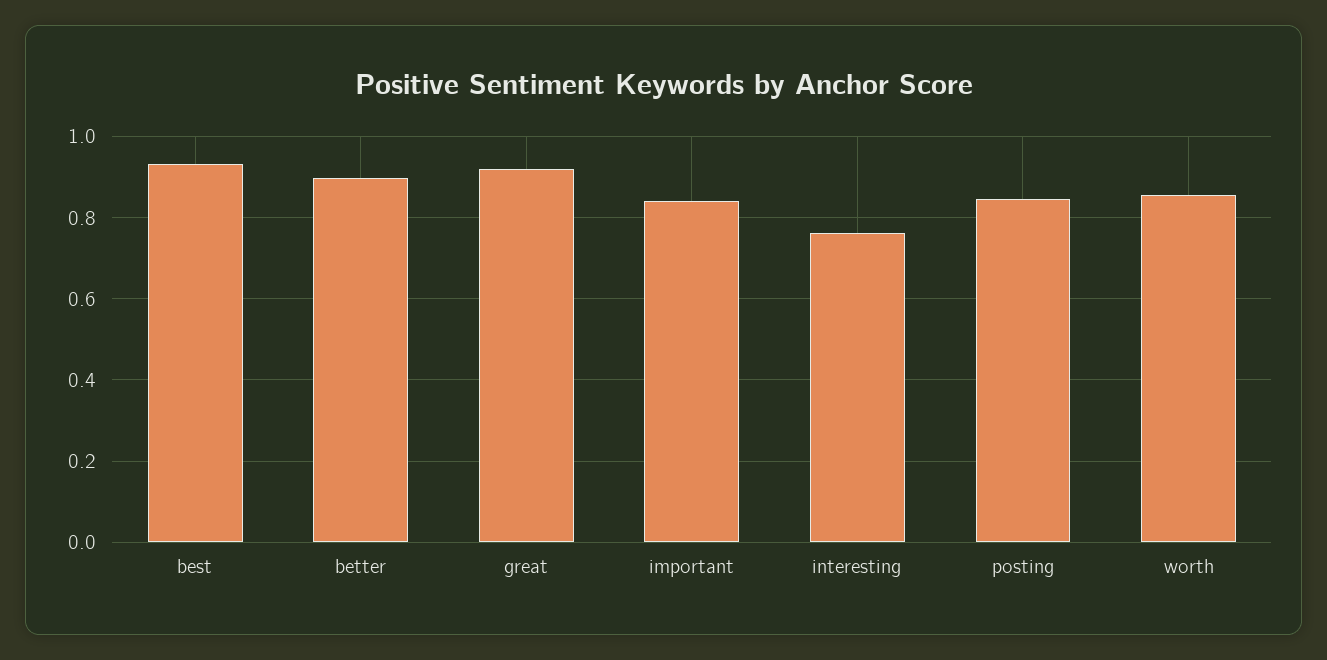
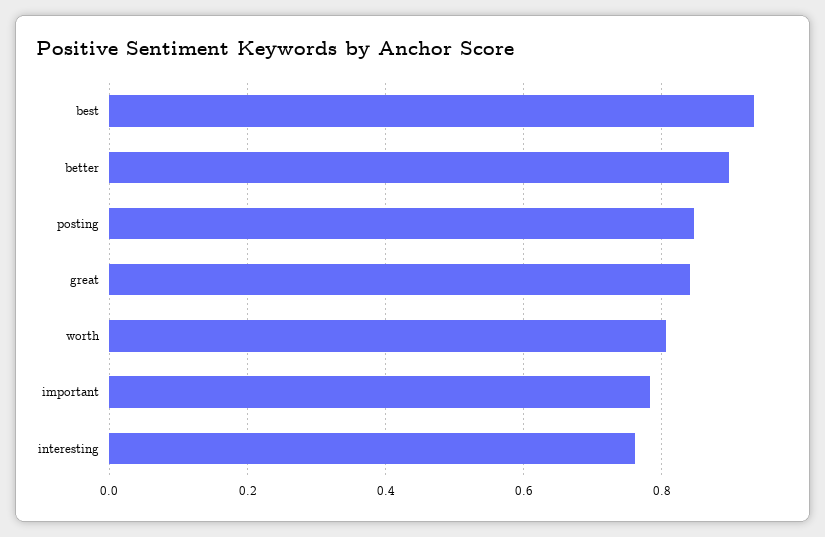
great: 0.92 -> 0.84
important: 0.84 -> 0.78
worth: 0.86 -> 0.8

